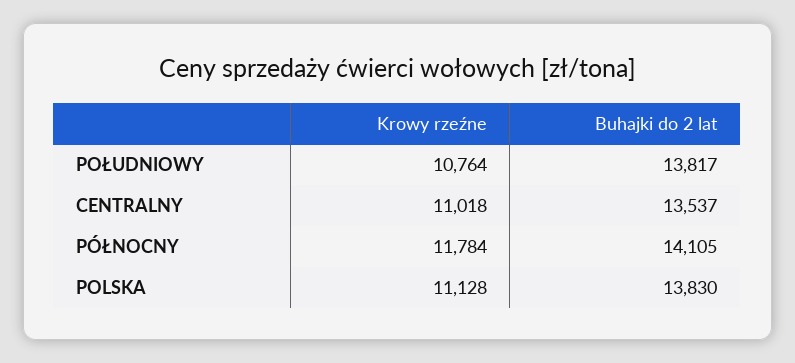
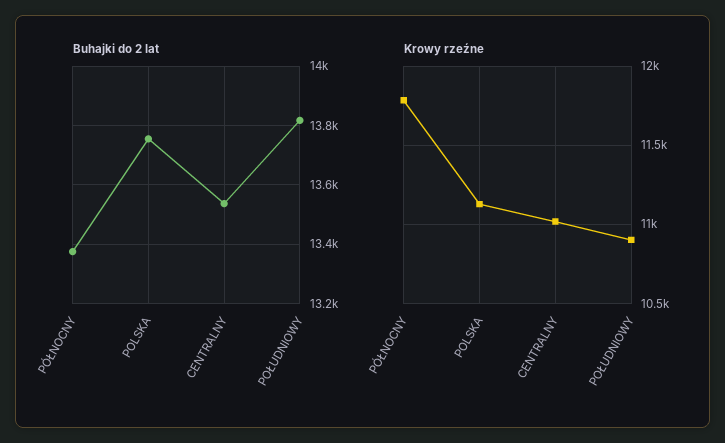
Krowy rzeźne, POŁUDNIOWY: 10764 -> 10900
Buhajki do 2 lat, PÓŁNOCNY: 14105 -> 13375
Buhajki do 2 lat, POLSKA: 13830 -> 13750

